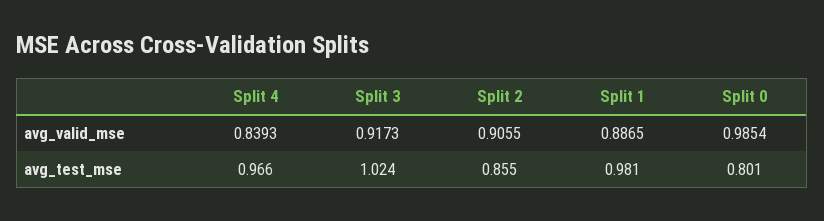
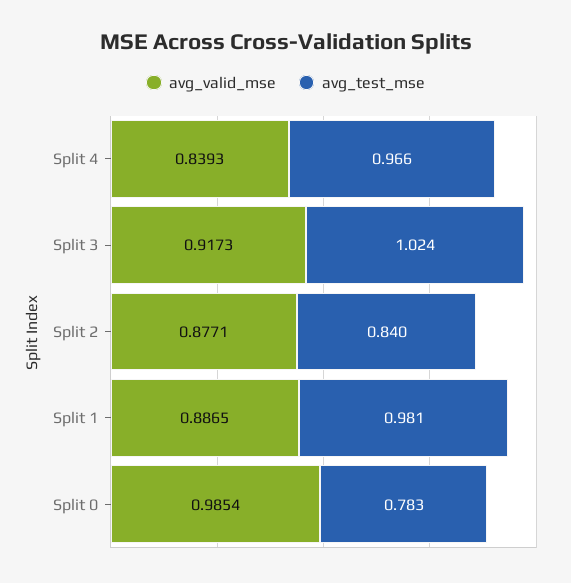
avg_valid_mse, Split 2: 0.9055 -> 0.8771
avg_test_mse, Split 2: 0.855 -> 0.84
avg_test_mse, Split 0: 0.801 -> 0.783

